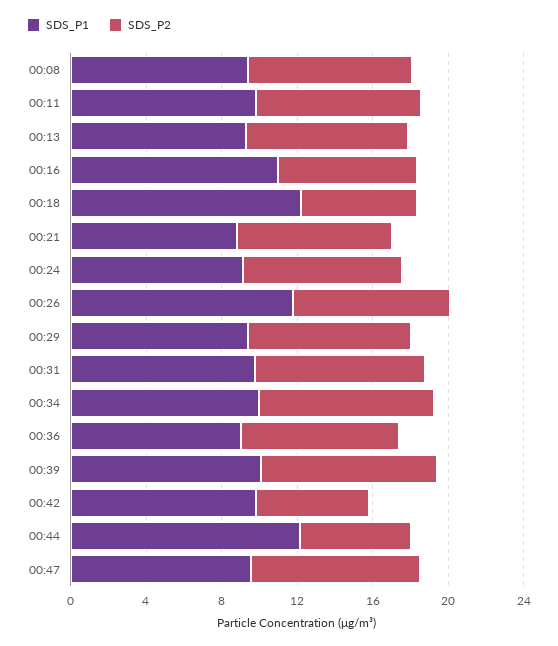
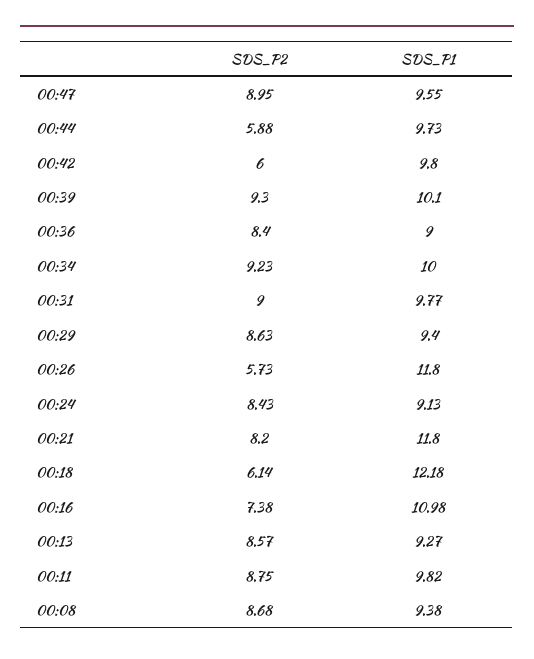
SDS_P1, 00:21: 9 -> 11.8
SDS_P2, 00:26: 8 -> 5.73
SDS_P1, 00:44: 12 -> 9.73

